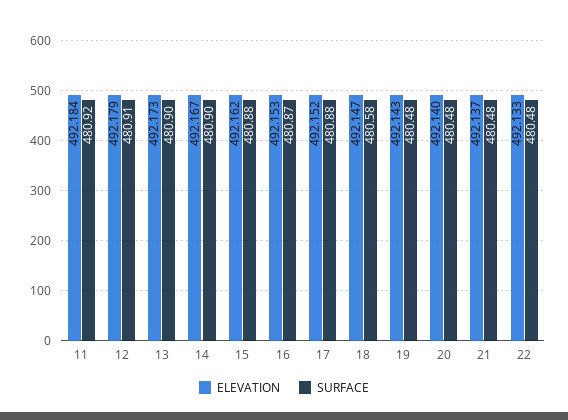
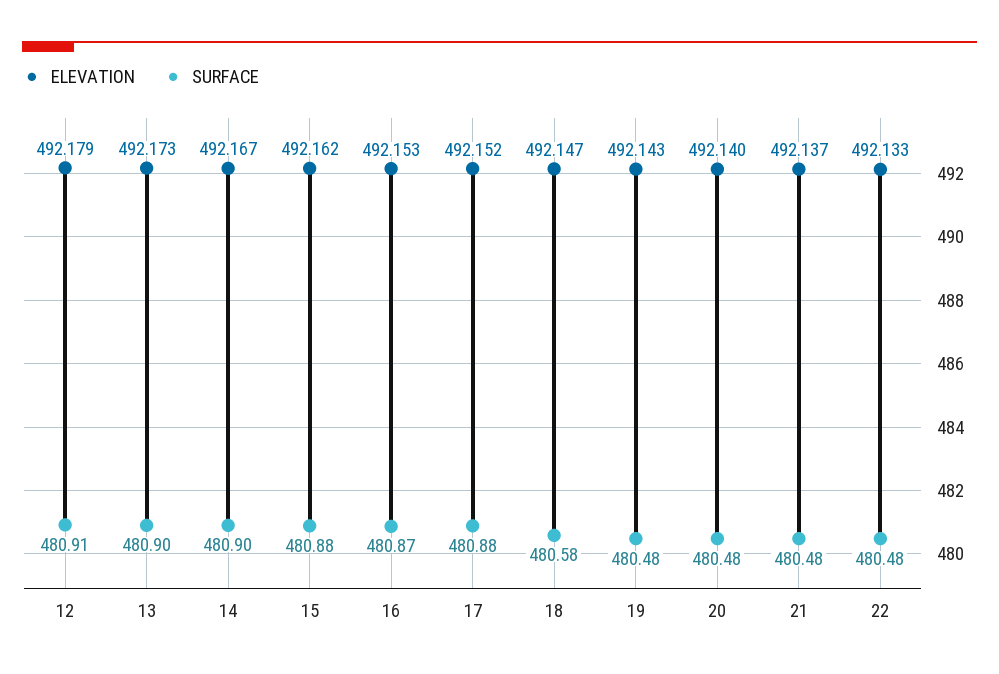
ELEVATION, 11: 492.184 -> none
SURFACE, 11: 480.92 -> none

